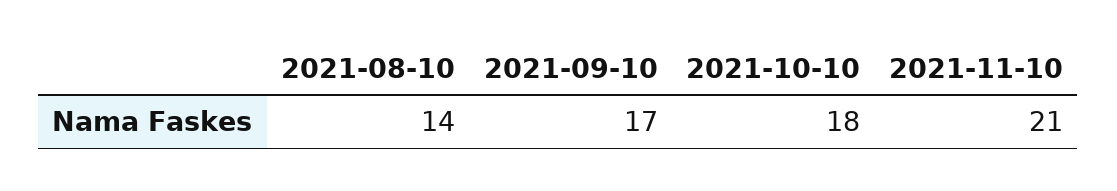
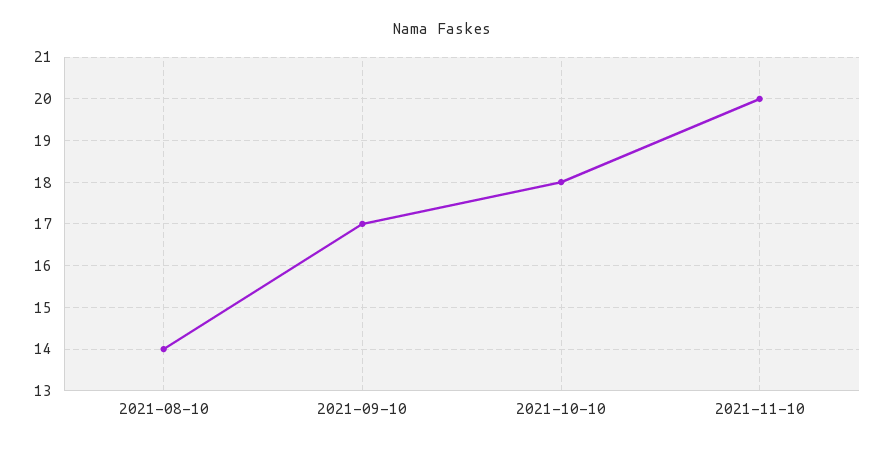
2021-11-10: 21 -> 20

